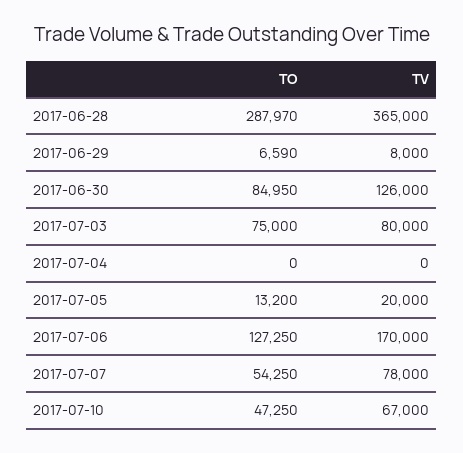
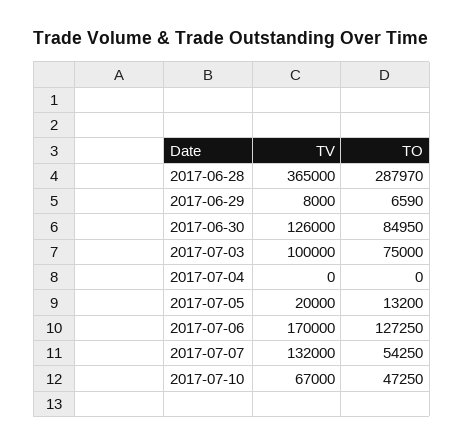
TV, 2017-07-03: 80000 -> 100000
TV, 2017-07-07: 78000 -> 132000

